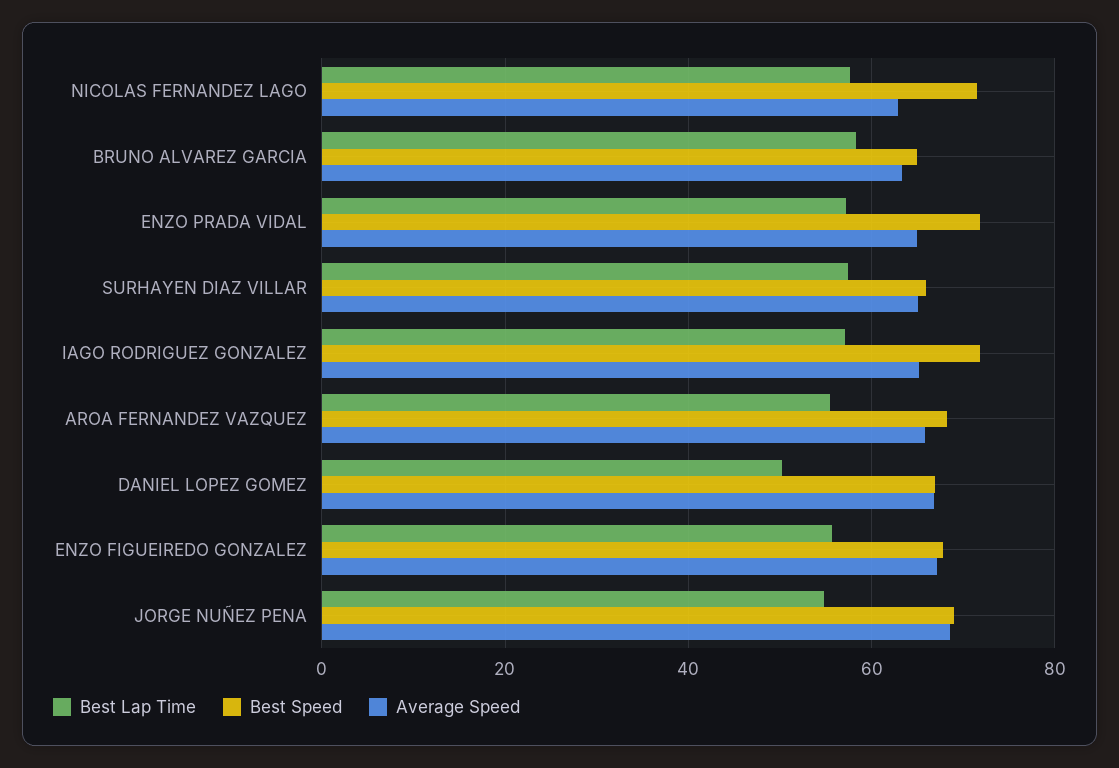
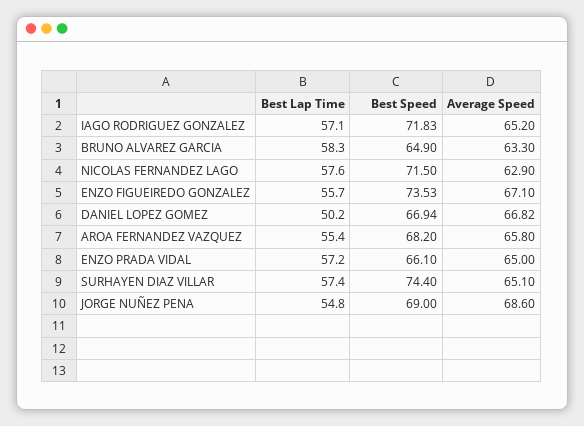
Best Speed, ENZO PRADA VIDAL: 72 -> 66.1
Best Speed, SURHAYEN DIAZ VILLAR: 66 -> 74.4
Best Speed, ENZO FIGUEIREDO GONZALEZ: 68 -> 73.53

